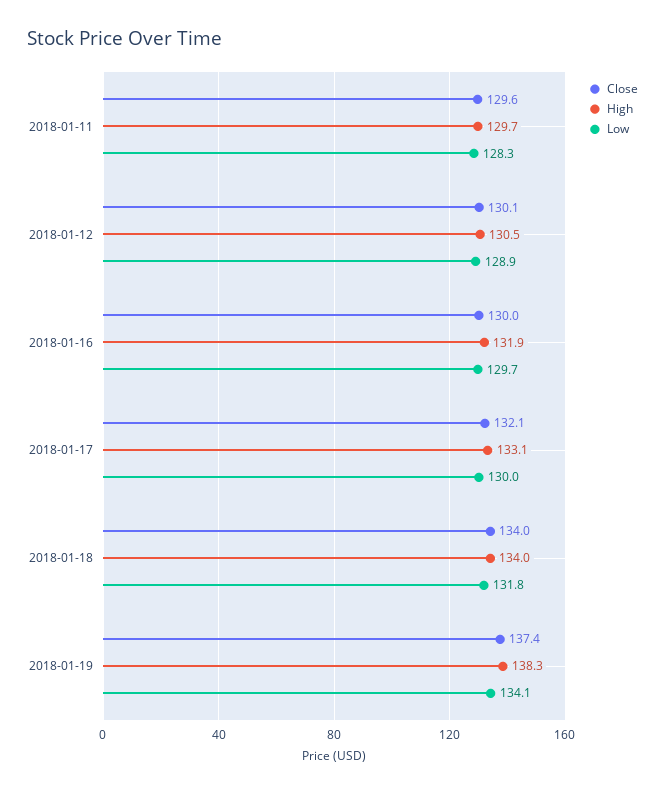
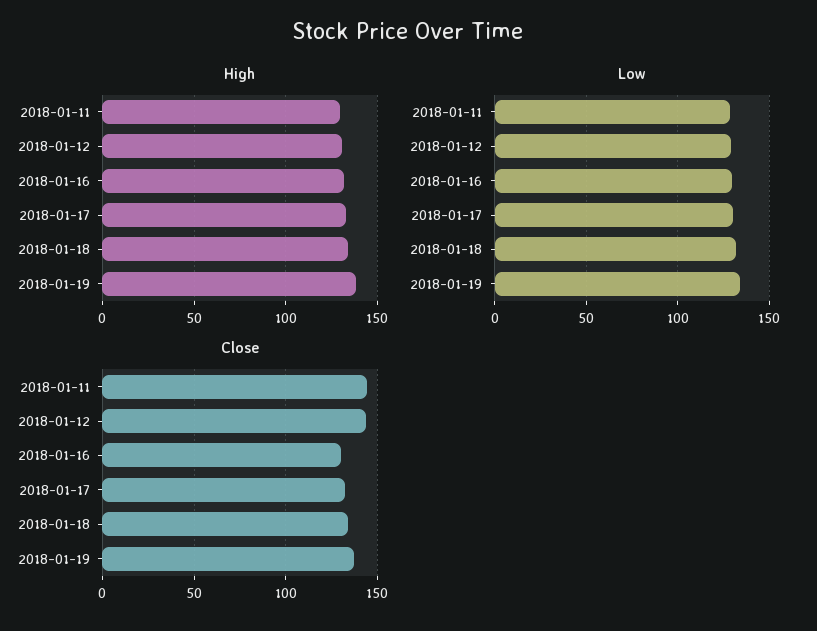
Close, 2018-01-11: 129.6 -> 145
Close, 2018-01-12: 130.1 -> 145

